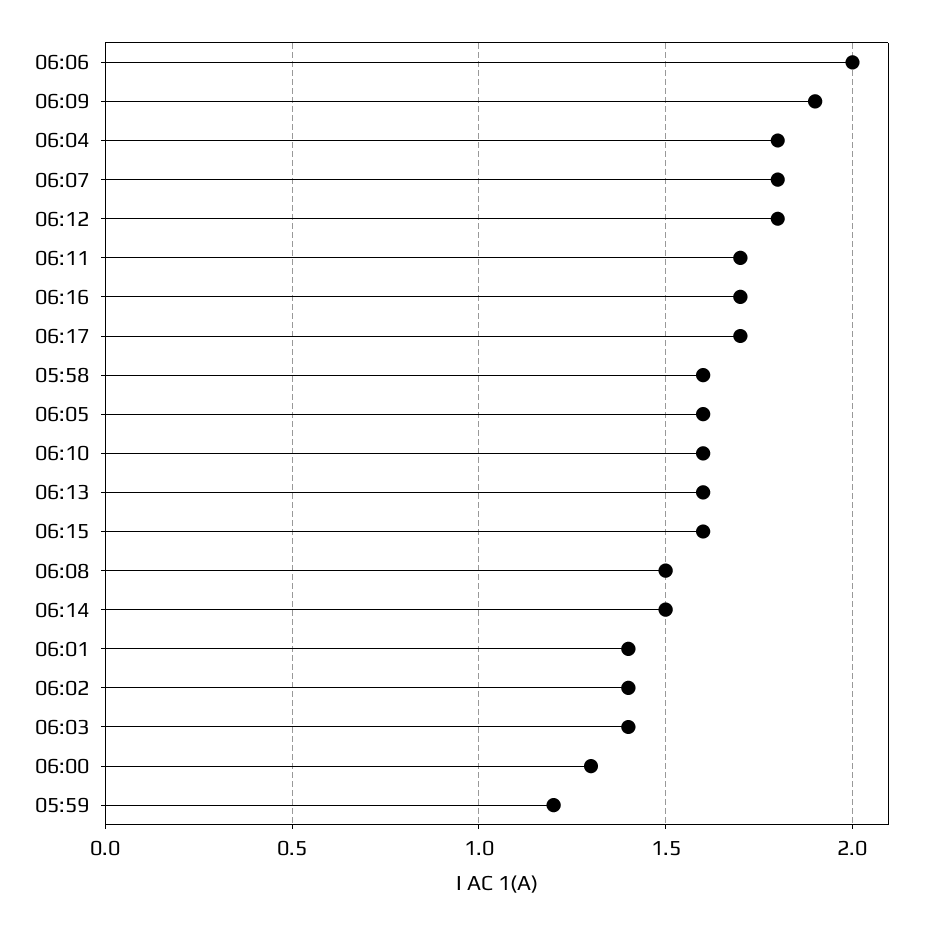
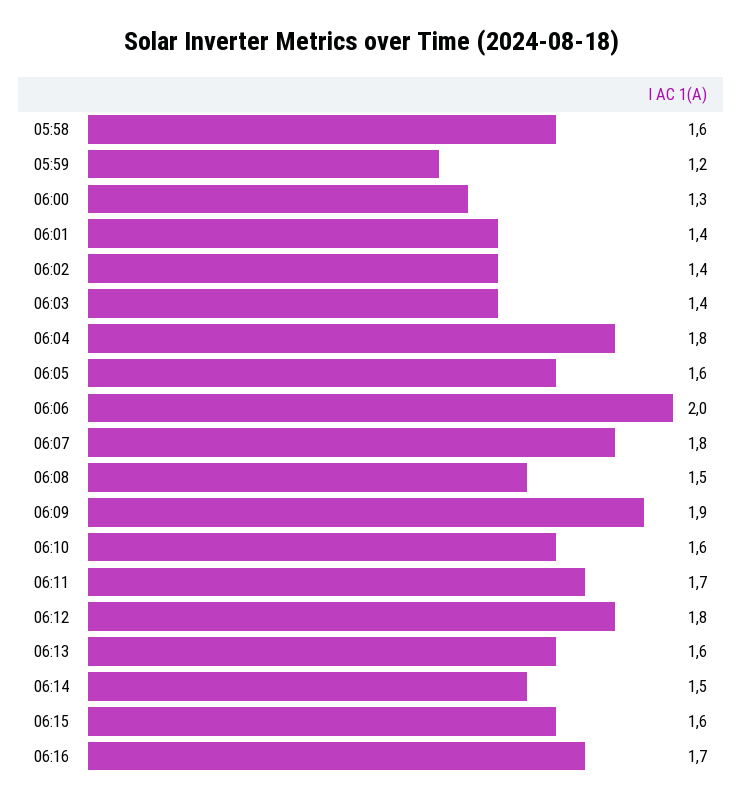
06:17: 1.7 -> none

